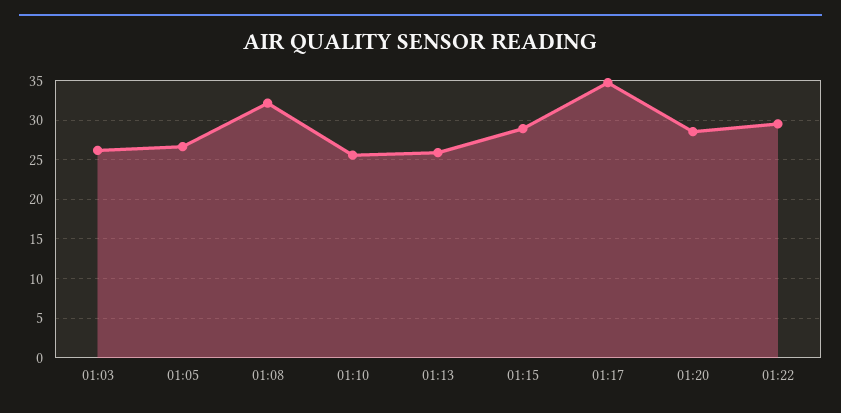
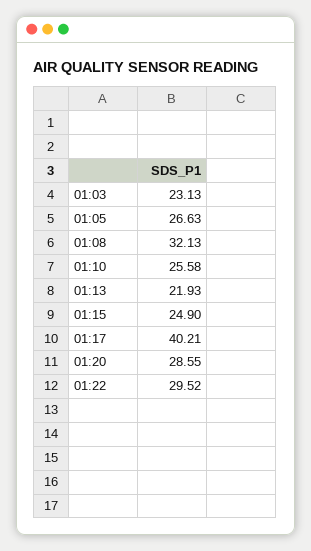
01:03: 26 -> 23.13
01:13: 26 -> 21.93
01:15: 29 -> 24.9
01:17: 35 -> 40.21

